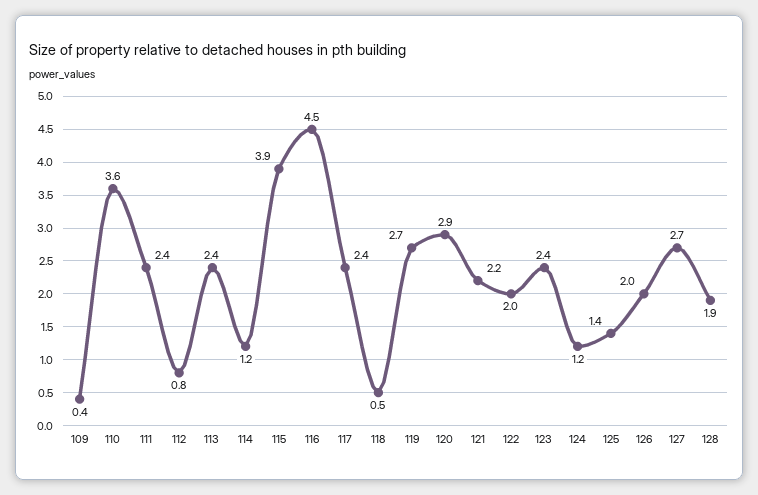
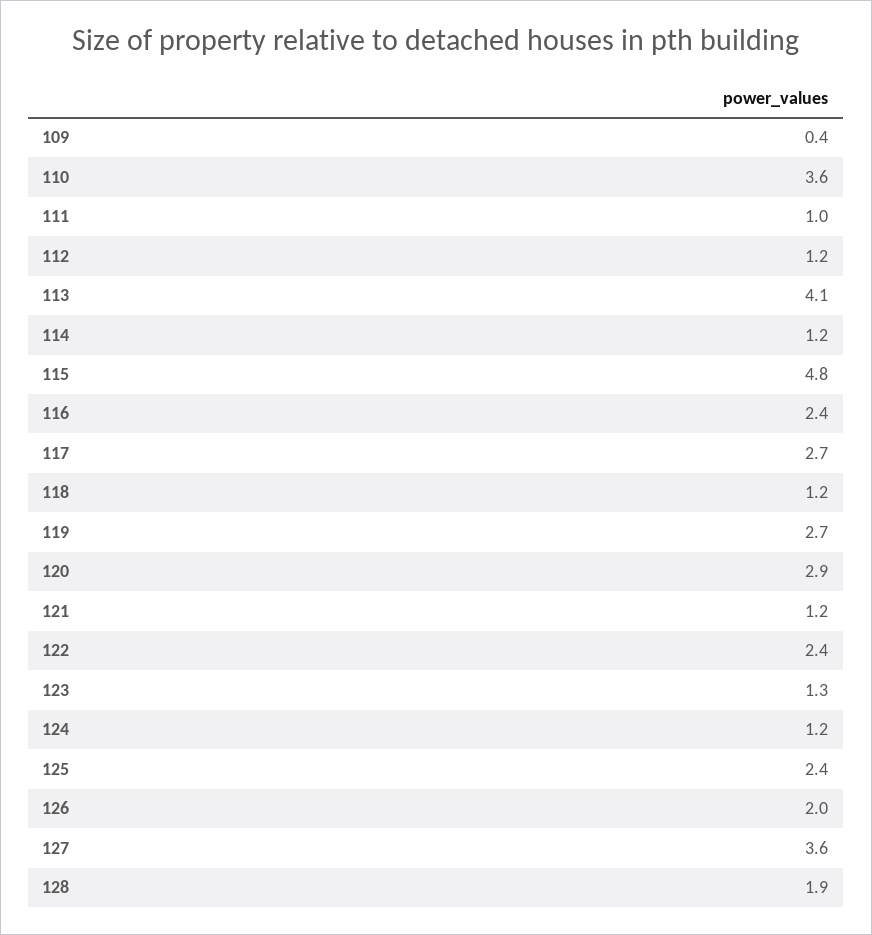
111: 2.4 -> 1
112: 0.8 -> 1.2
113: 2.4 -> 4.1
115: 3.9 -> 4.8
116: 4.5 -> 2.4
117: 2.4 -> 2.7
118: 0.5 -> 1.2
121: 2.2 -> 1.2
122: 2 -> 2.4
123: 2.4 -> 1.3
125: 1.4 -> 2.4
127: 2.7 -> 3.6

